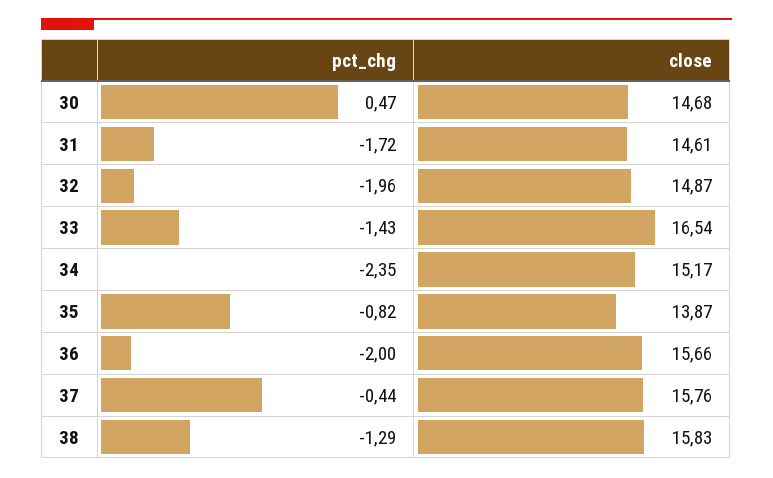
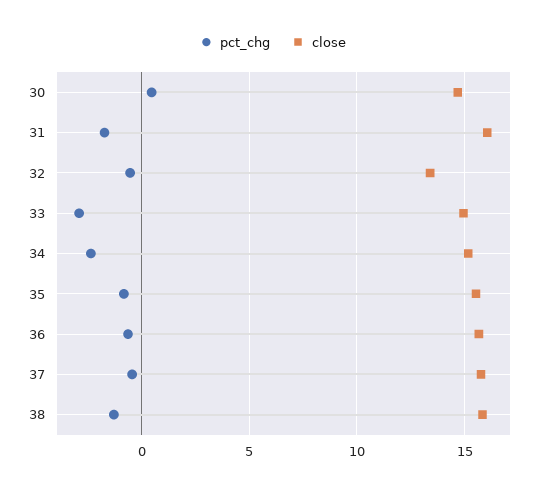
close, 31: 14.61 -> 16
pct_chg, 32: -1.96 -> -0.5
close, 32: 14.87 -> 13.5
pct_chg, 33: -1.43 -> -3
close, 33: 16.54 -> 15
close, 35: 13.87 -> 15.5
pct_chg, 36: -2 -> -0.5

